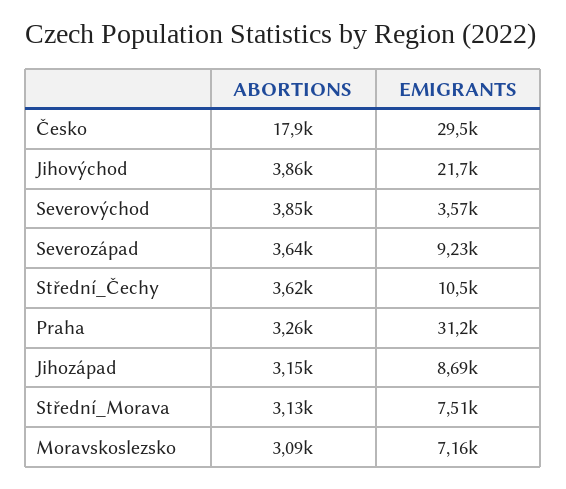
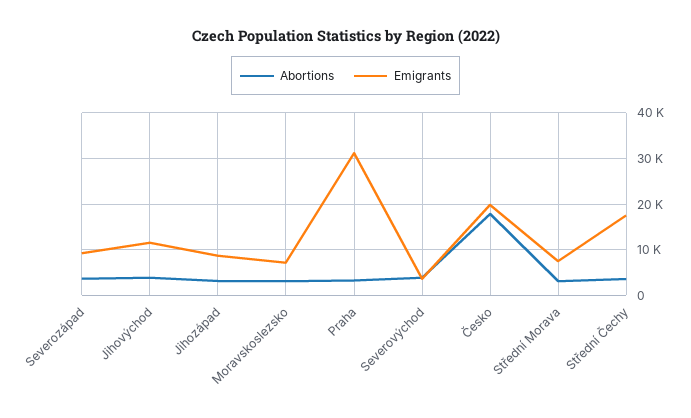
EMIGRANTS, Česko: 29500 -> 20000
EMIGRANTS, Jihovýchod: 21700 -> 12000
EMIGRANTS, Střední_Čechy: 10500 -> 18000

